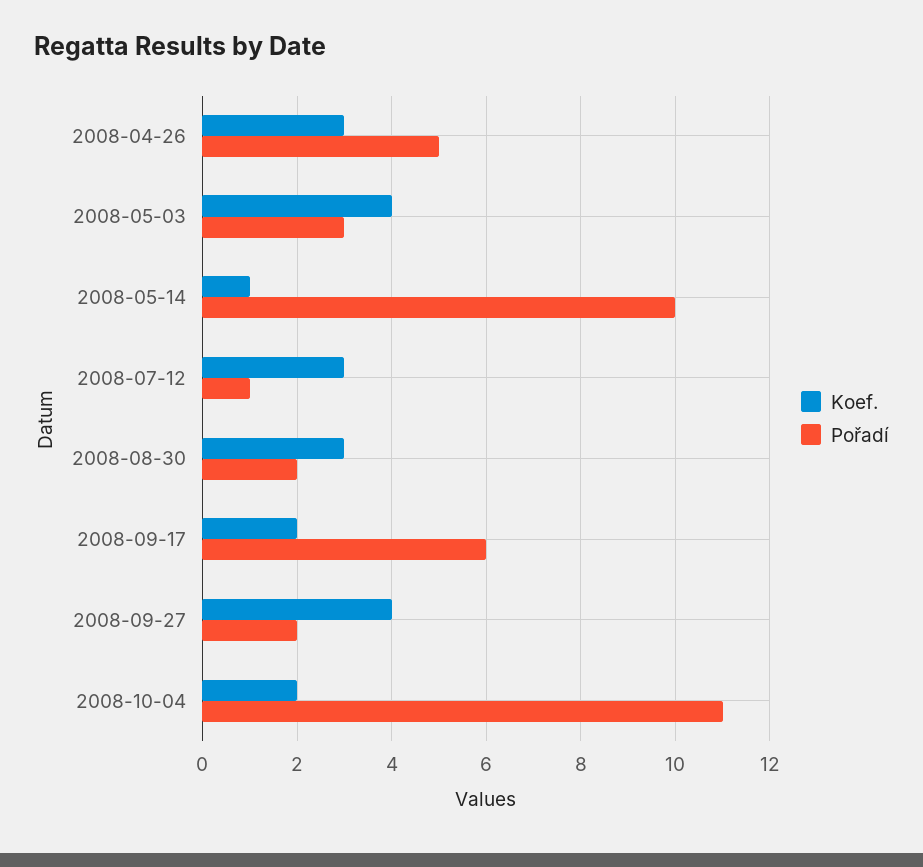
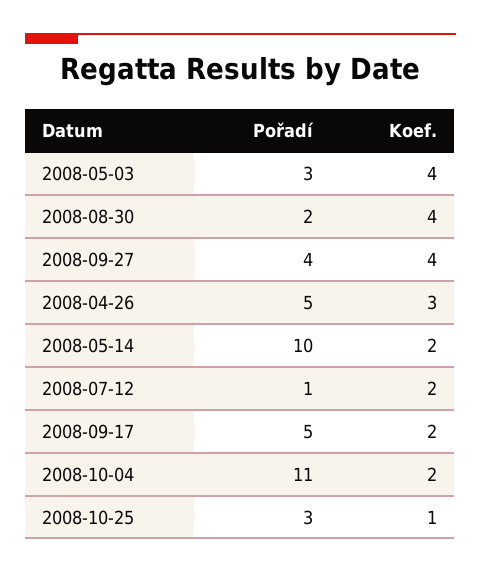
Koef., 2008-05-14: 1 -> 2
Koef., 2008-07-12: 3 -> 2
Koef., 2008-08-30: 3 -> 4
Pořadí, 2008-09-17: 6 -> 5
Pořadí, 2008-09-27: 2 -> 4
Pořadí, 2008-10-25: none -> 3
Koef., 2008-10-25: none -> 1

